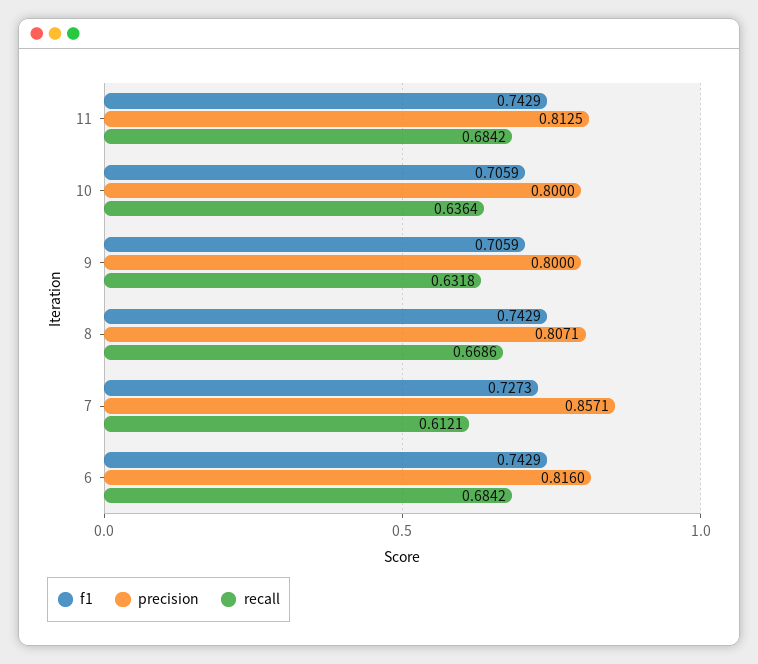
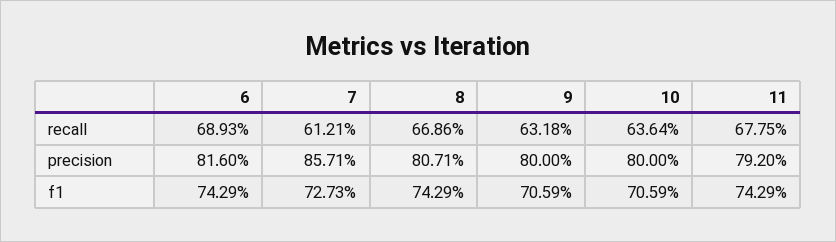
precision, 11: 0.8125 -> 0.792
recall, 11: 0.6842 -> 0.6775
recall, 6: 0.6842 -> 0.6893

